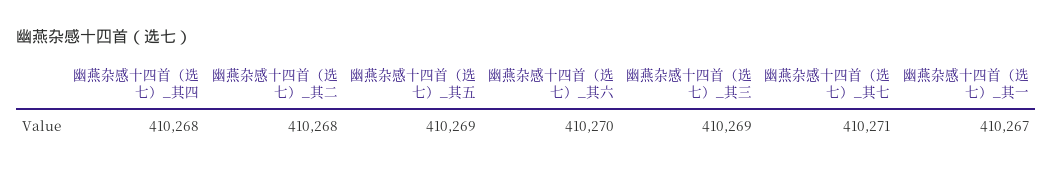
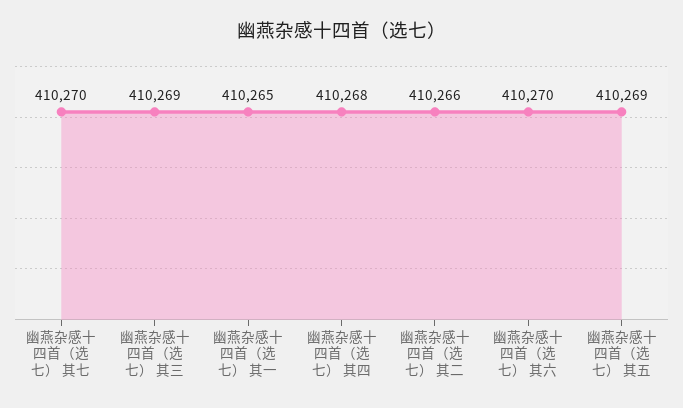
幽燕杂感十四首（选七）_其二: 410268 -> 410266
幽燕杂感十四首（选七）_其七: 410271 -> 410270
幽燕杂感十四首（选七）_其一: 410267 -> 410265

